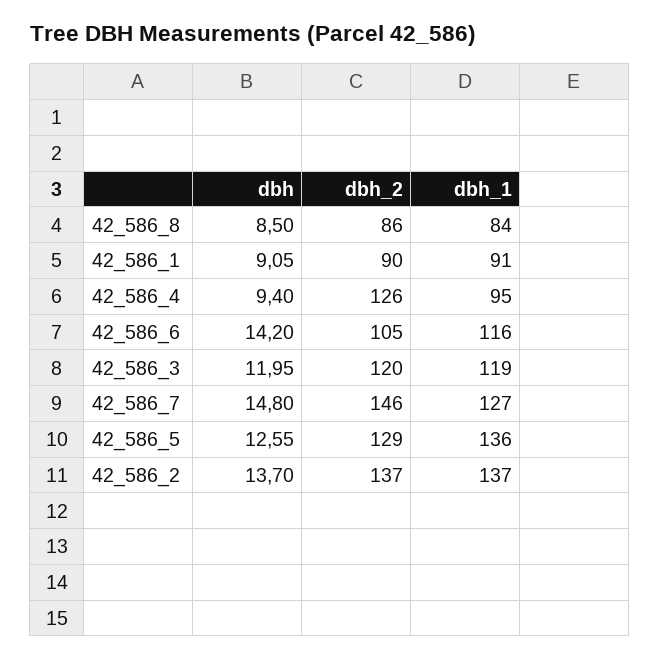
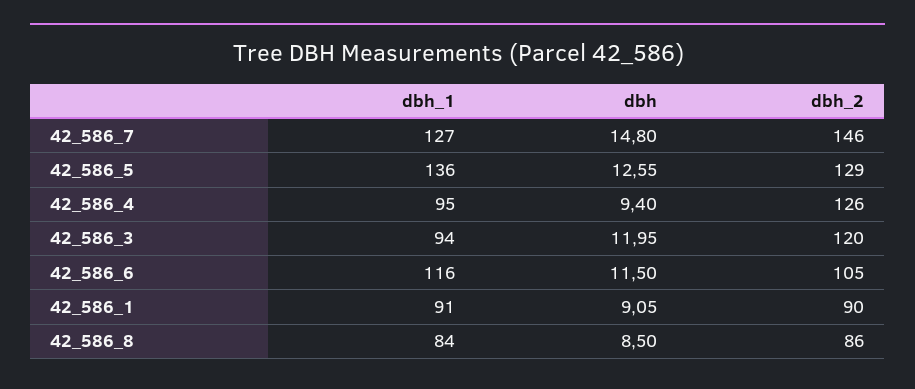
dbh, 42_586_6: 14.2 -> 11.5
dbh_1, 42_586_3: 119 -> 94
dbh, 42_586_2: 13.7 -> none
dbh_2, 42_586_2: 137 -> none
dbh_1, 42_586_2: 137 -> none

